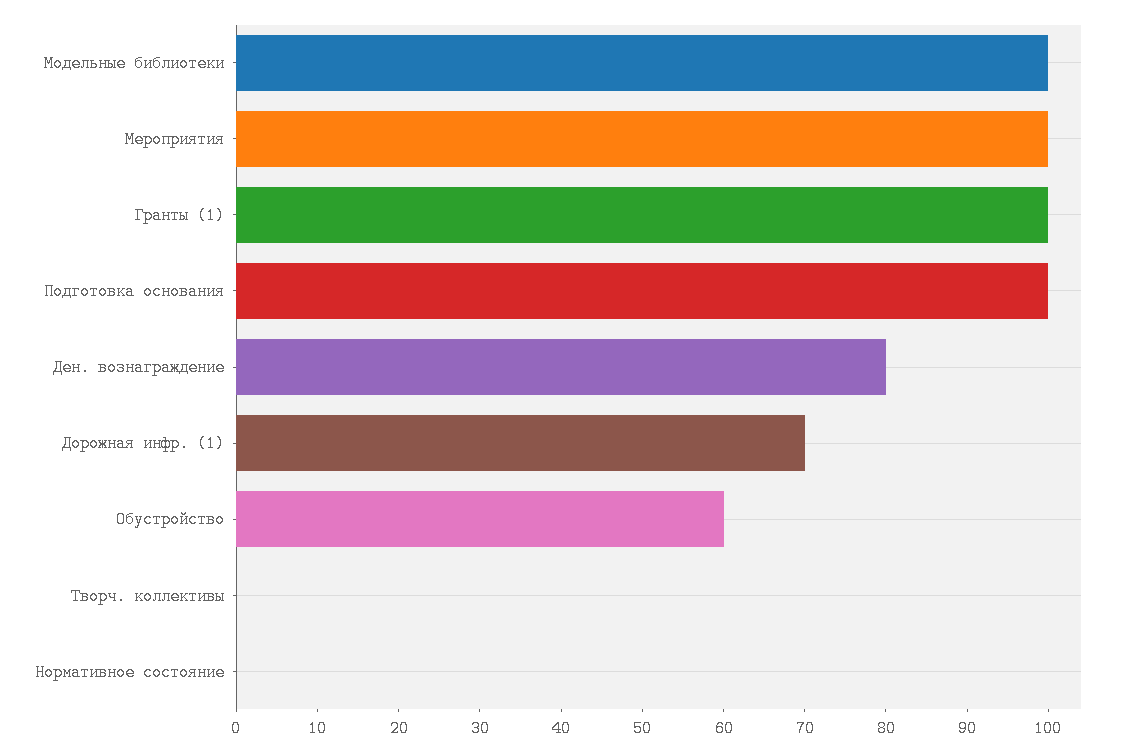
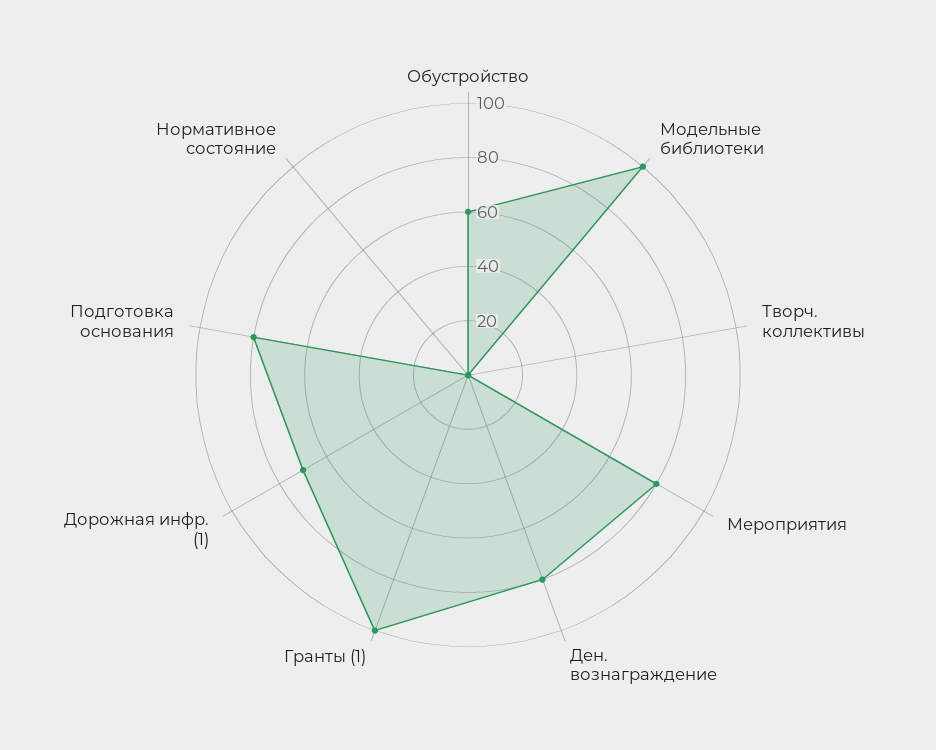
Мероприятия: 100 -> 80
Подготовка основания: 100 -> 80

